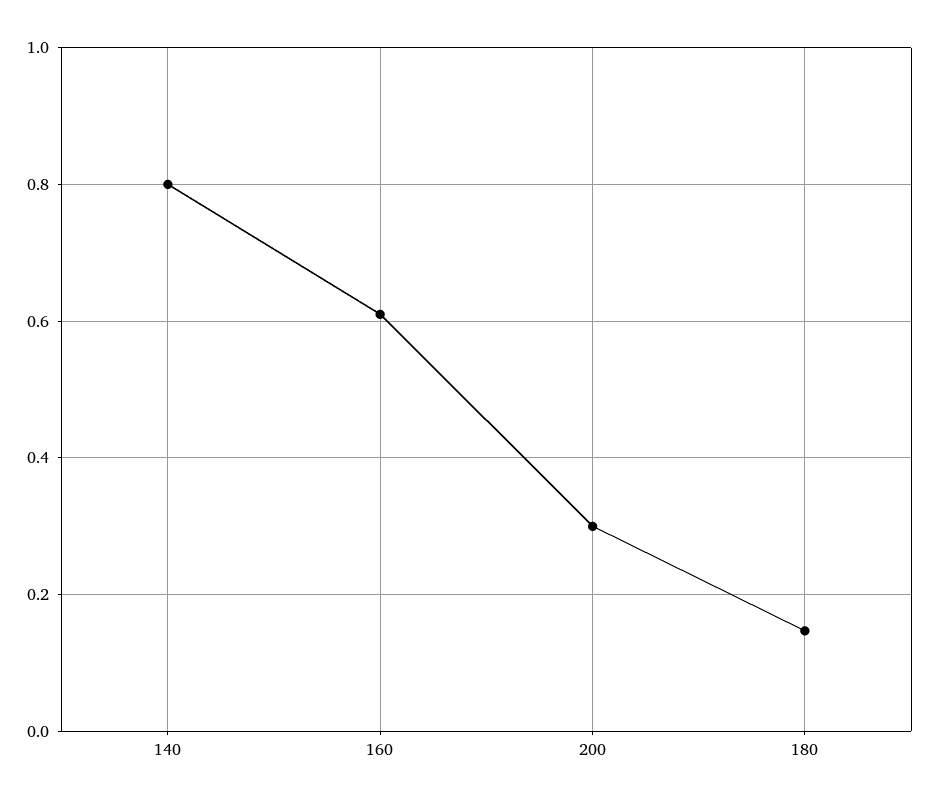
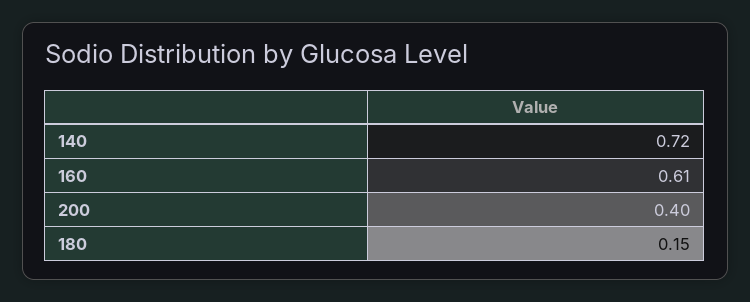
140: 0.8 -> 0.72
200: 0.3 -> 0.4

